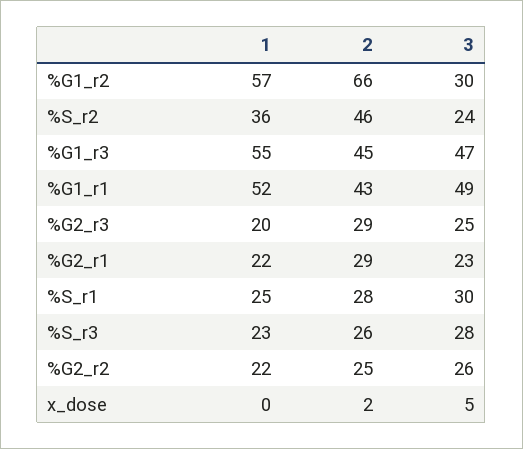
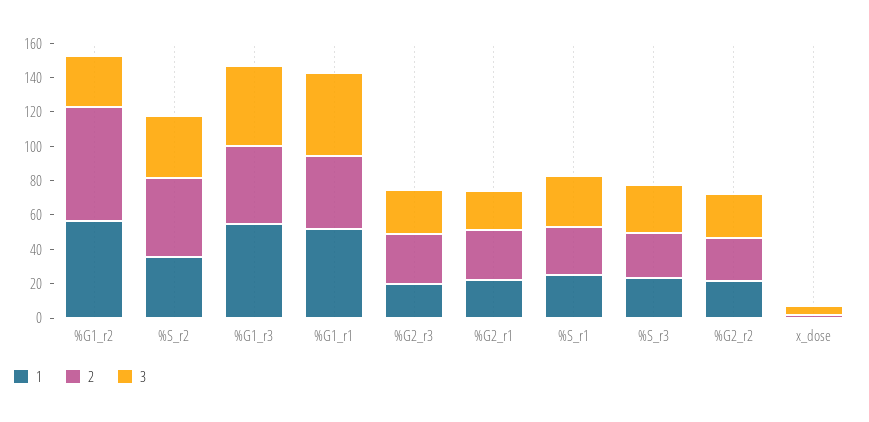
3, %S_r2: 24 -> 35

